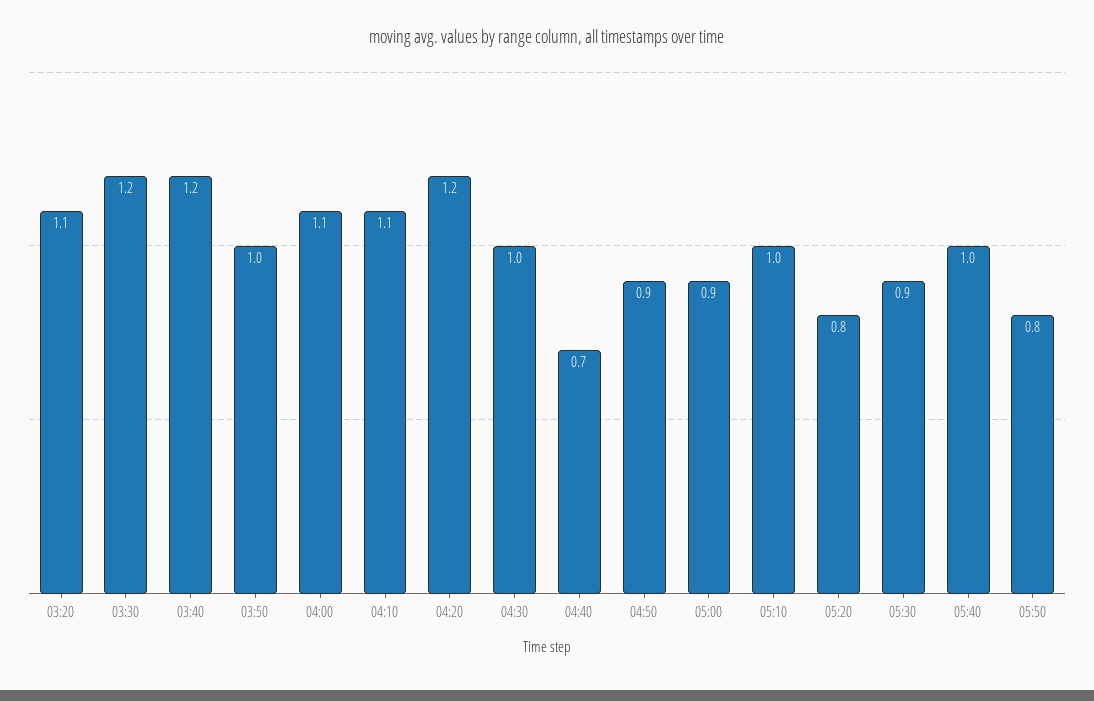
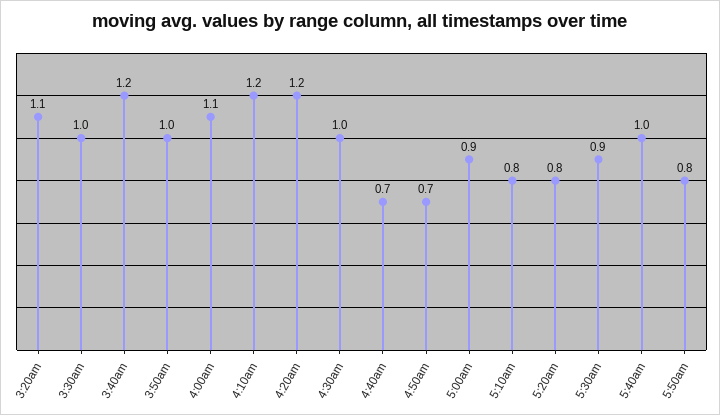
03:30: 1.2 -> 1
04:10: 1.1 -> 1.2
04:50: 0.9 -> 0.7
05:10: 1 -> 0.8

